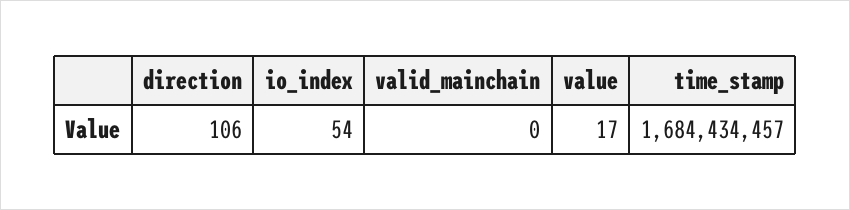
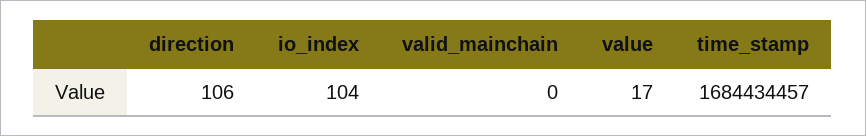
io_index: 54 -> 104

